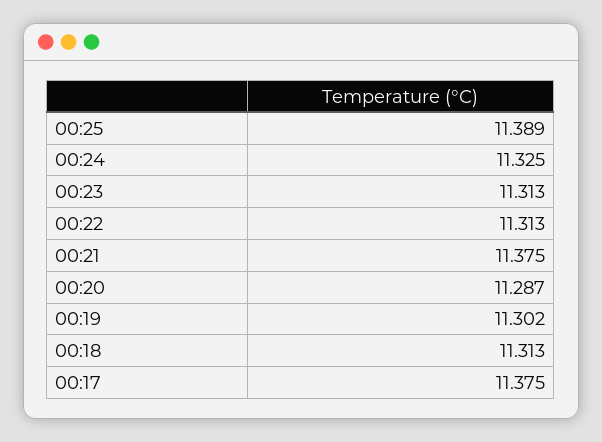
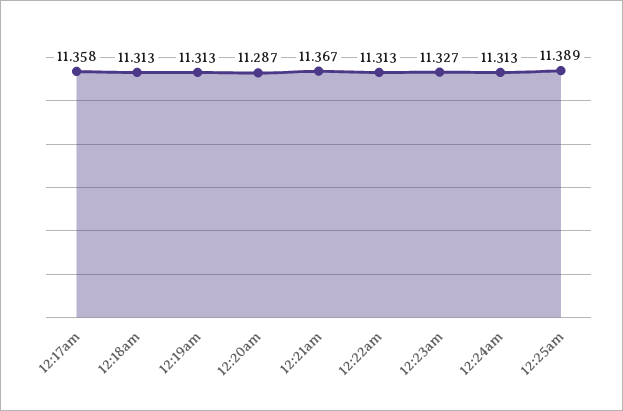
00:24: 11.325 -> 11.313
00:23: 11.313 -> 11.327
00:21: 11.375 -> 11.367
00:19: 11.302 -> 11.313
00:17: 11.375 -> 11.358

